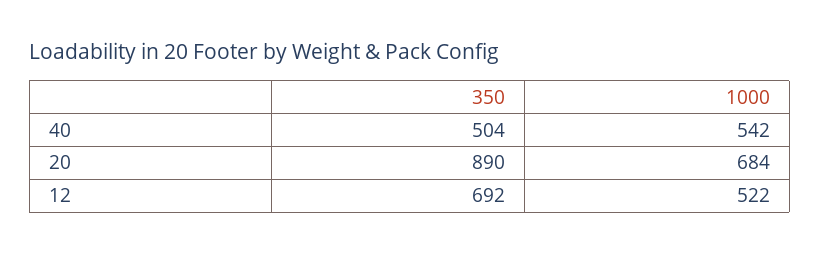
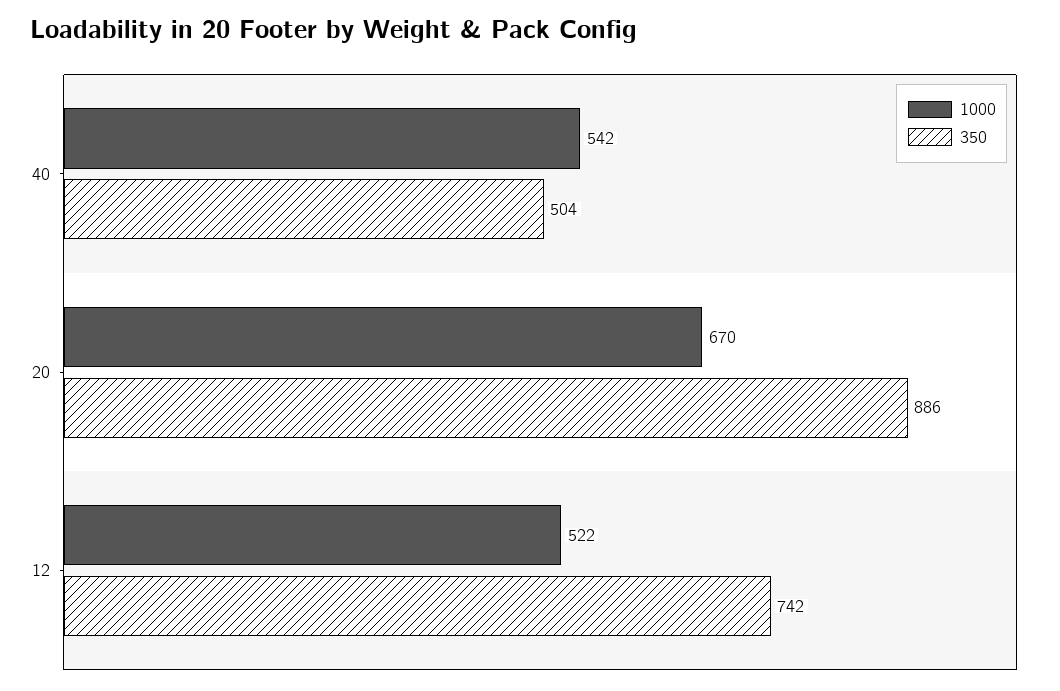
350, 20: 890 -> 886
1000, 20: 684 -> 670
350, 12: 692 -> 742

